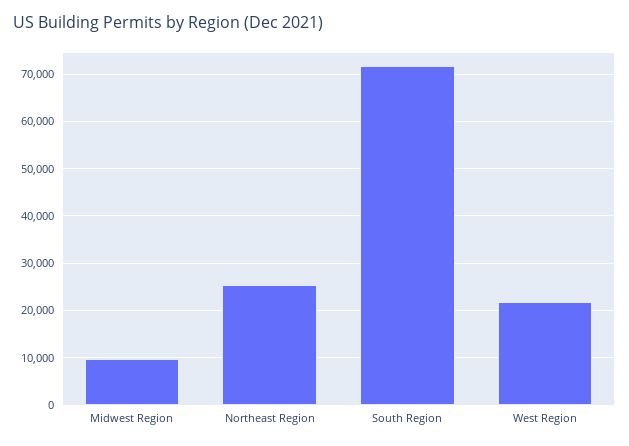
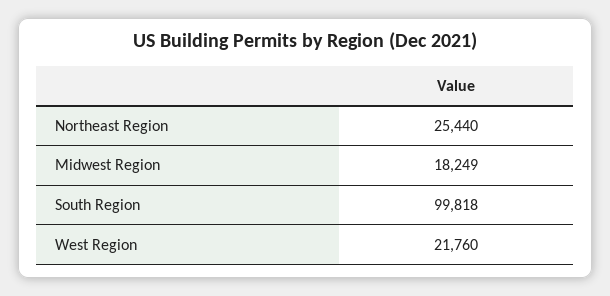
Midwest Region: 10000 -> 18249
South Region: 72000 -> 99818

